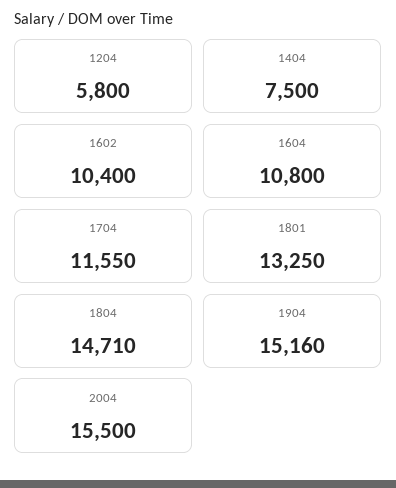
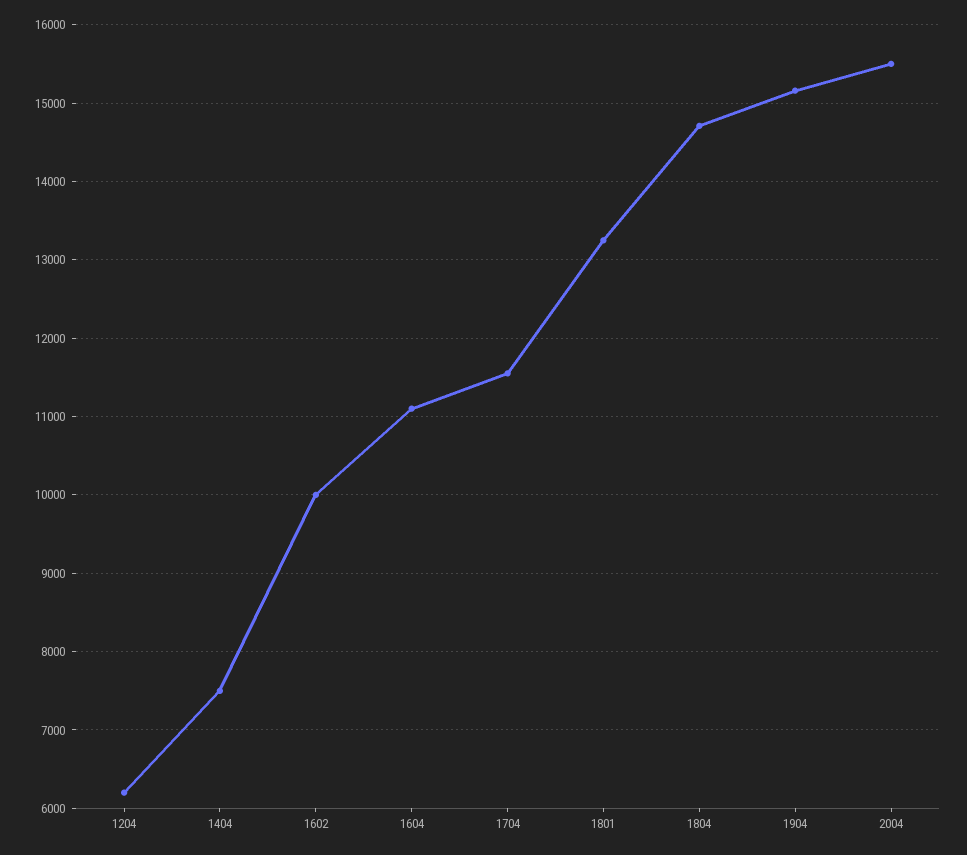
1204: 5800 -> 6200
1602: 10400 -> 10000
1604: 10800 -> 11100

